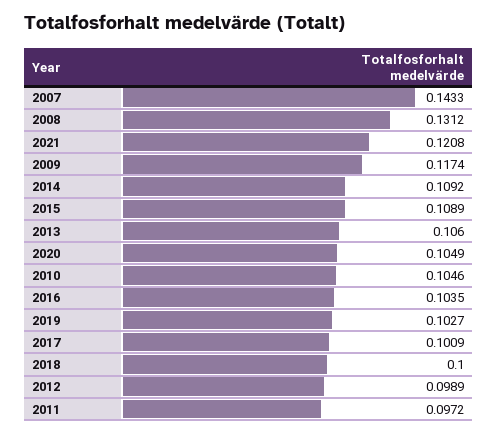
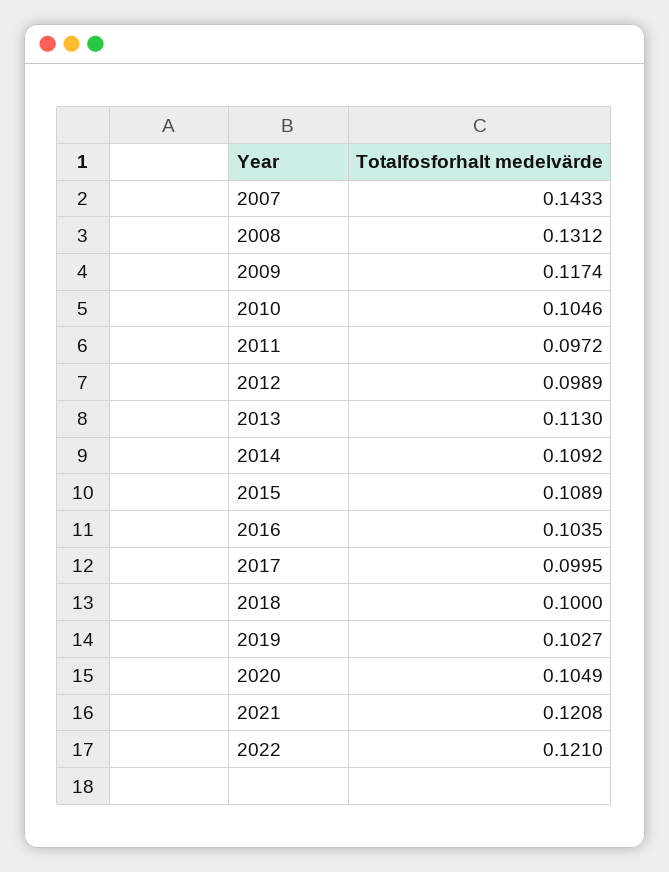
2013: 0.106 -> 0.113
2017: 0.1009 -> 0.0995
2022: none -> 0.121

